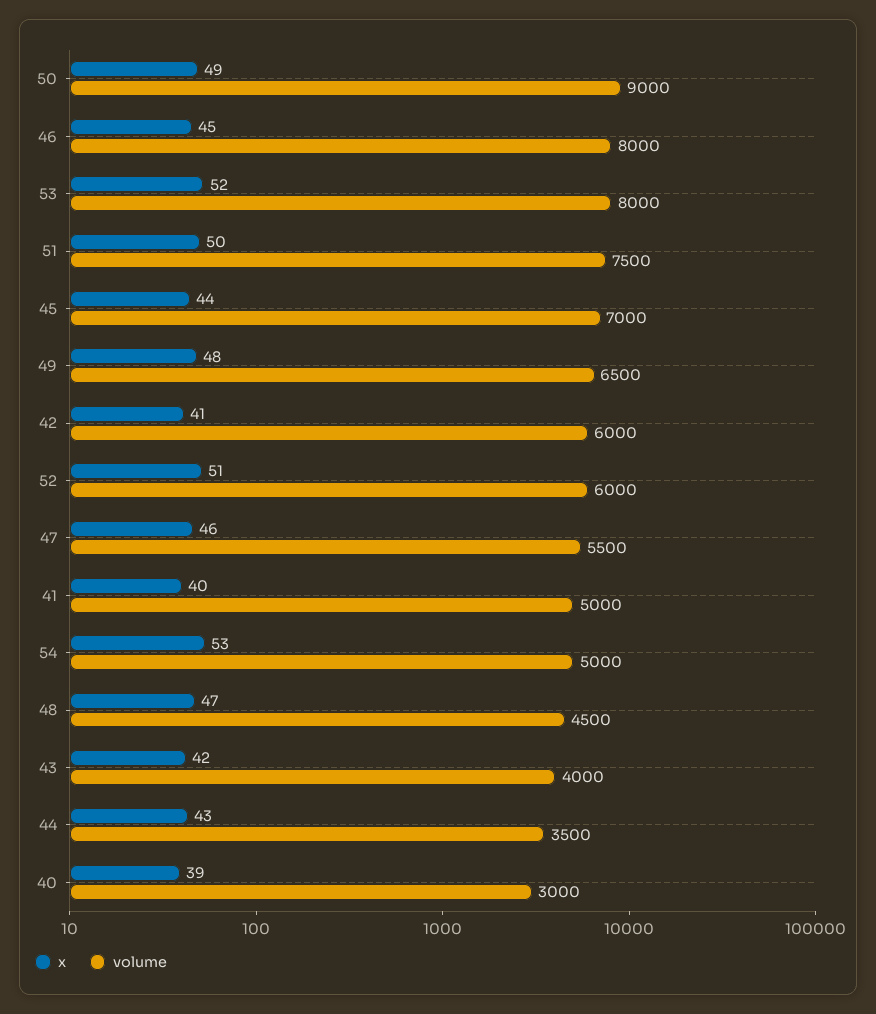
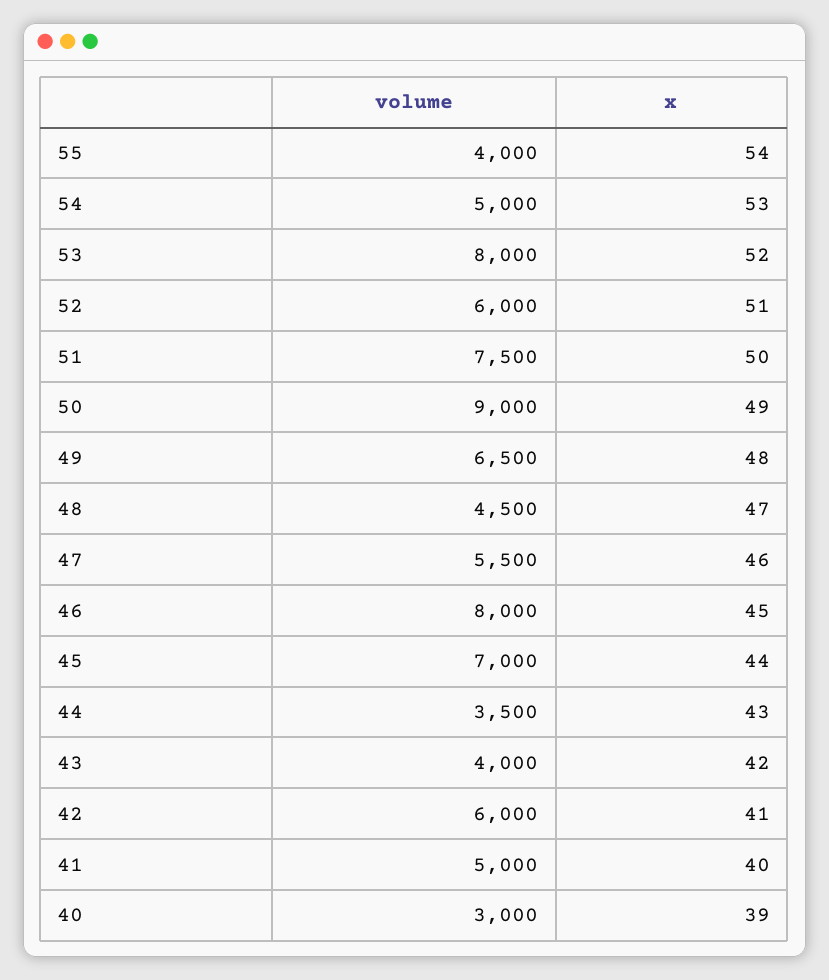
volume, 55: none -> 4000
x, 55: none -> 54

